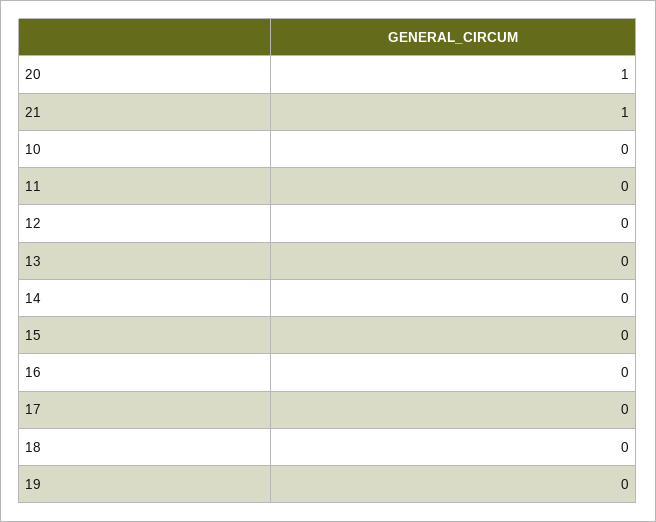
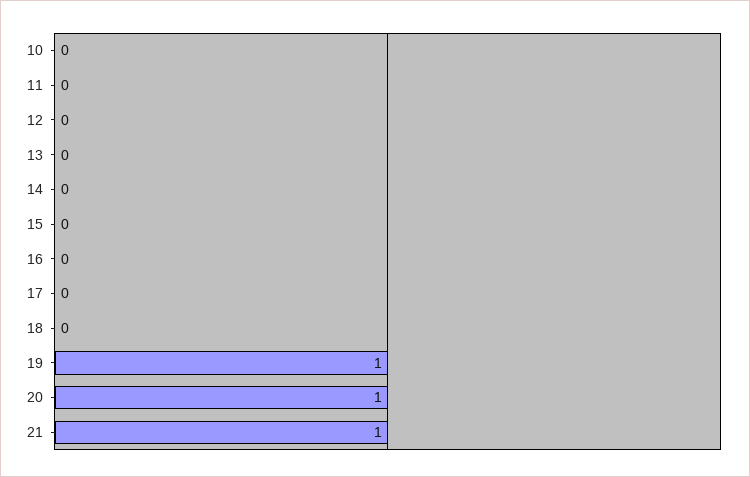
19: 0 -> 1

